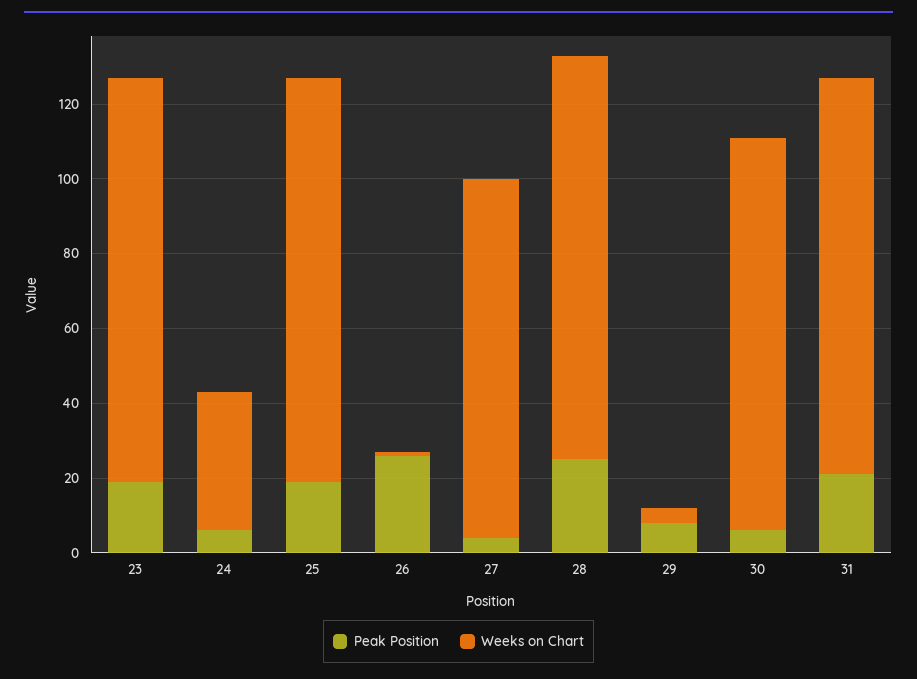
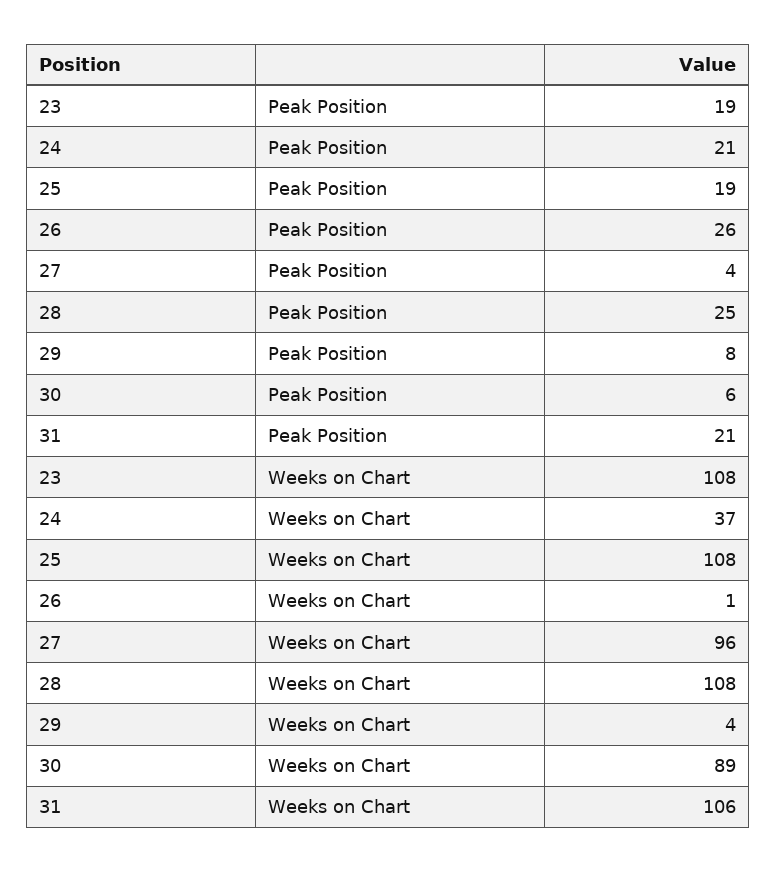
Peak Position, 24: 5 -> 21
Weeks on Chart, 30: 105 -> 89

